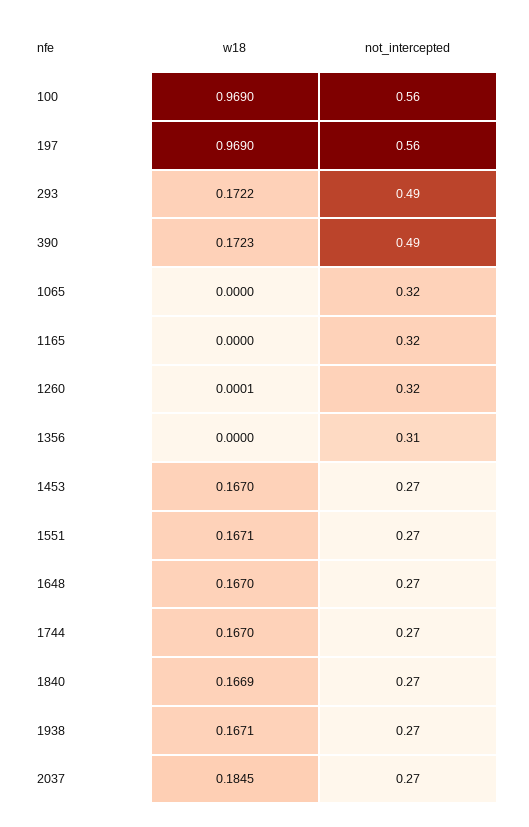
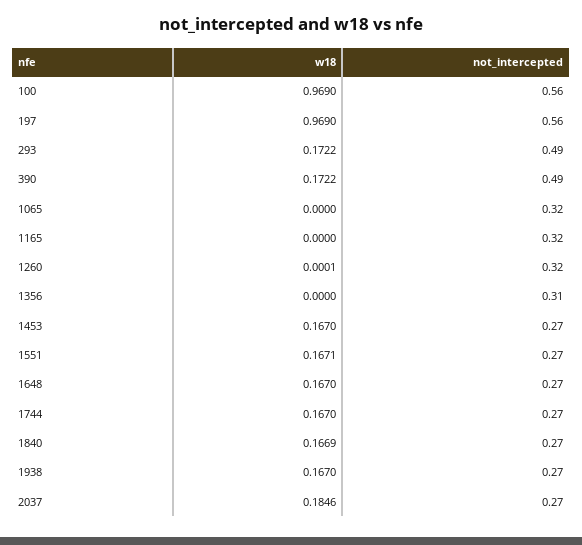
w18, 390: 0.1723 -> 0.1722
w18, 1938: 0.1671 -> 0.167
w18, 2037: 0.1845 -> 0.1846

